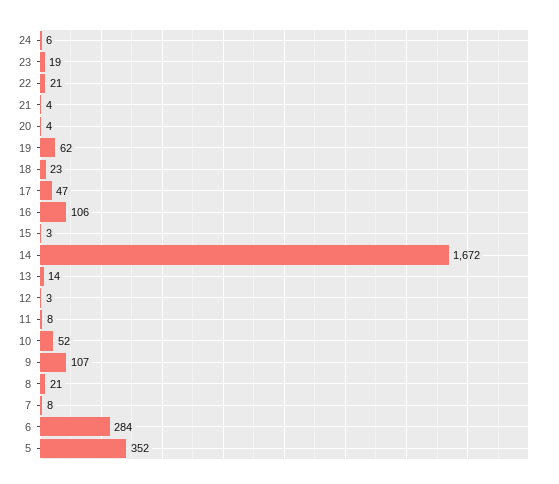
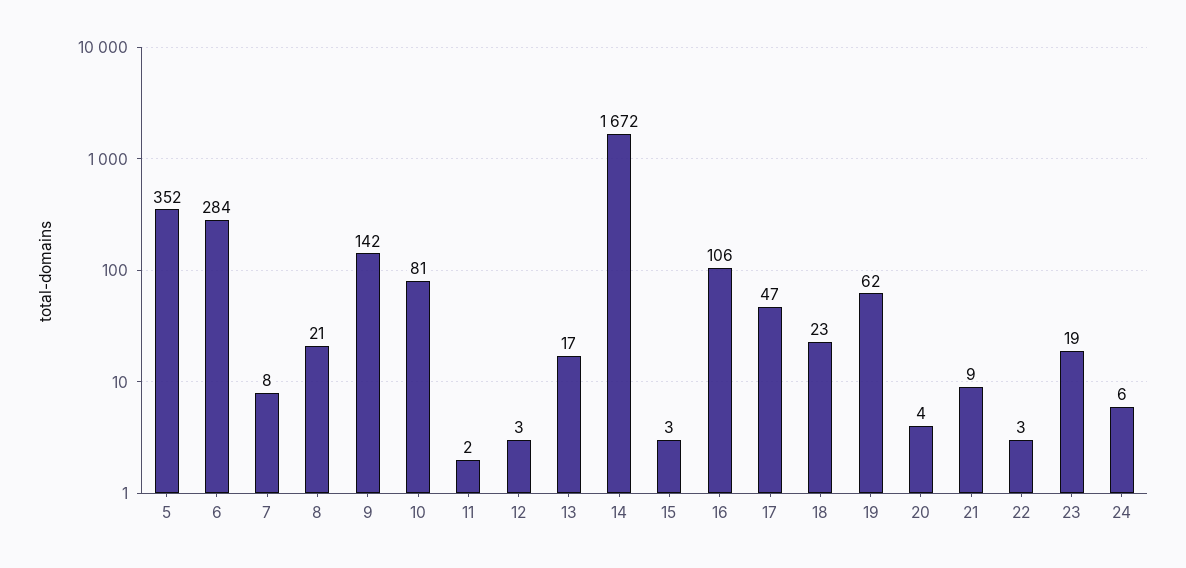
22: 21 -> 3
21: 4 -> 9
13: 14 -> 17
11: 8 -> 2
10: 52 -> 81
9: 107 -> 142

